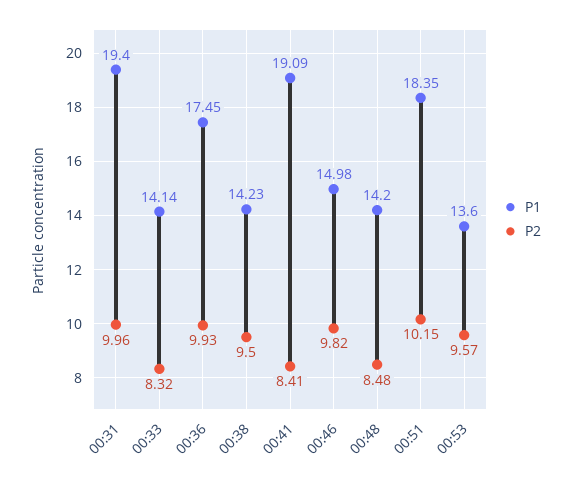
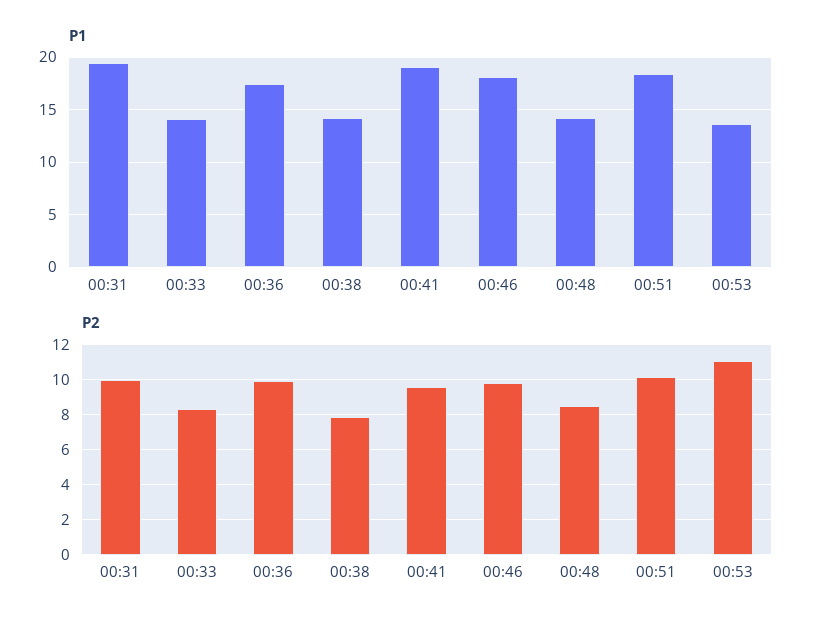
P2, 00:38: 9.5 -> 8
P2, 00:41: 8.41 -> 9.5
P1, 00:46: 14.98 -> 18
P2, 00:53: 9.57 -> 11

